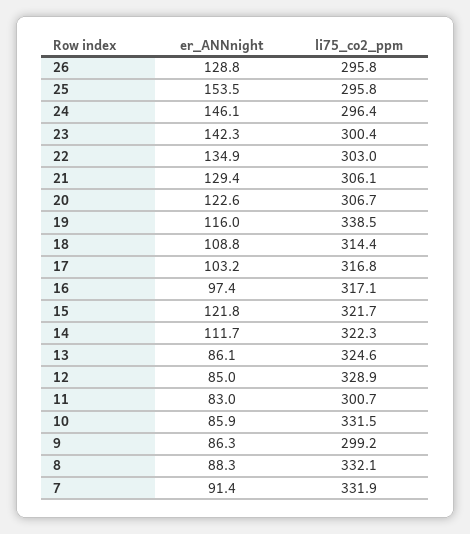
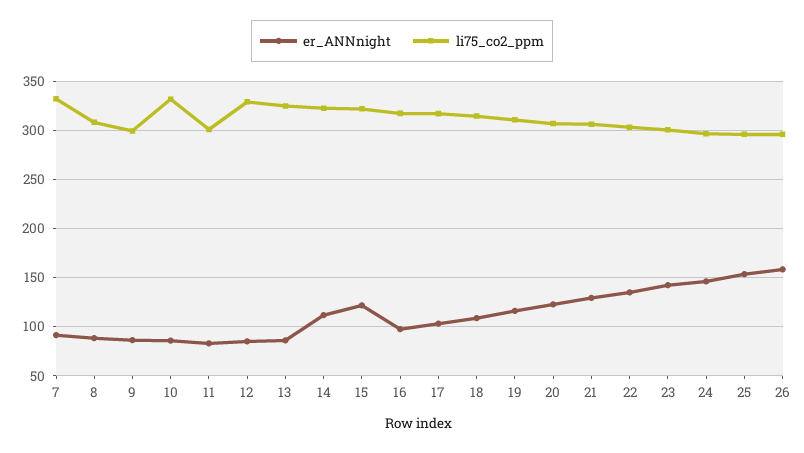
er_ANNnight, 26: 128.8 -> 160
li75_co2_ppm, 19: 338.5 -> 310
li75_co2_ppm, 8: 332.1 -> 310

